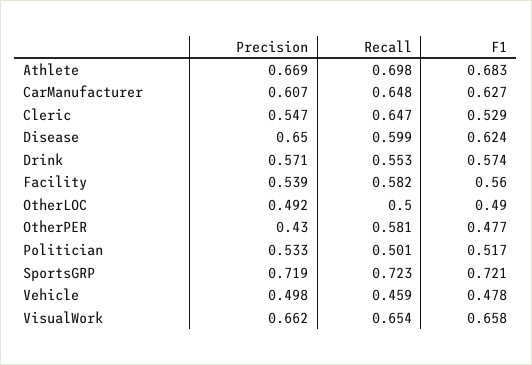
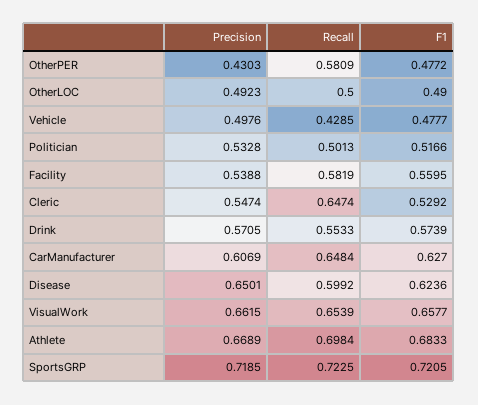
Recall, Vehicle: 0.459 -> 0.4285

